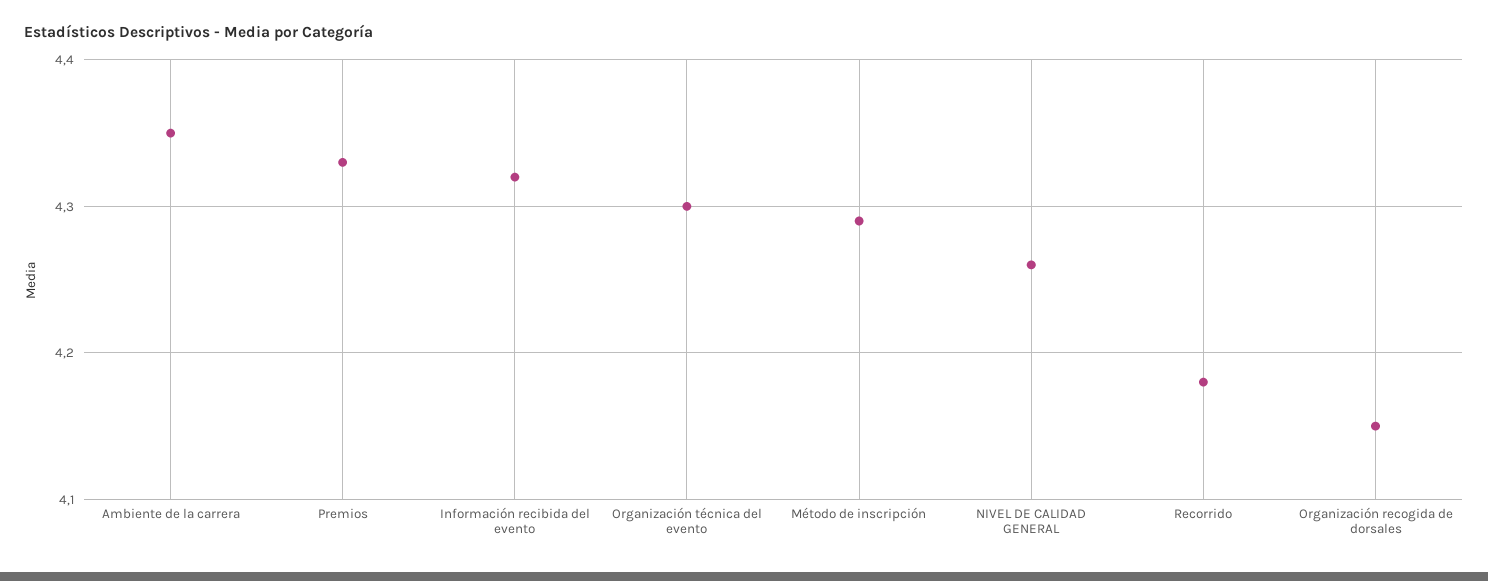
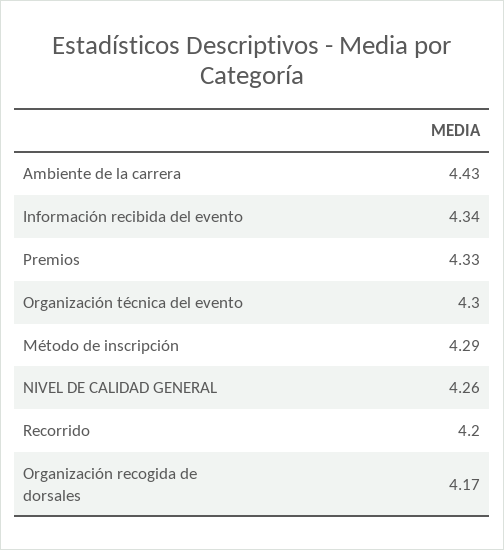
Ambiente de la carrera: 4.35 -> 4.43
Información recibida del evento: 4.32 -> 4.34
Recorrido: 4.18 -> 4.2
Organización recogida de dorsales: 4.15 -> 4.17

